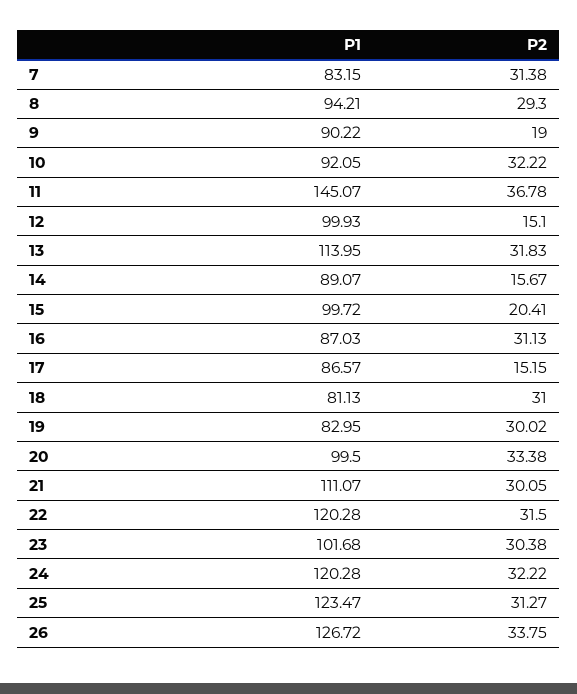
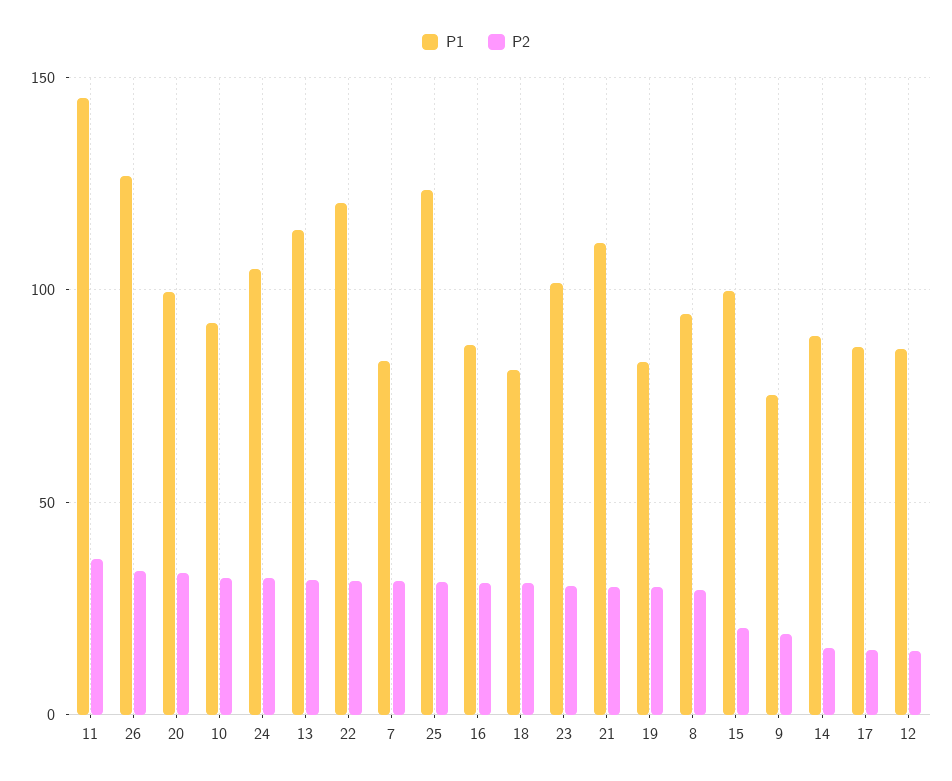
P1, 9: 90.22 -> 75
P1, 12: 99.93 -> 85
P1, 24: 120.28 -> 105

